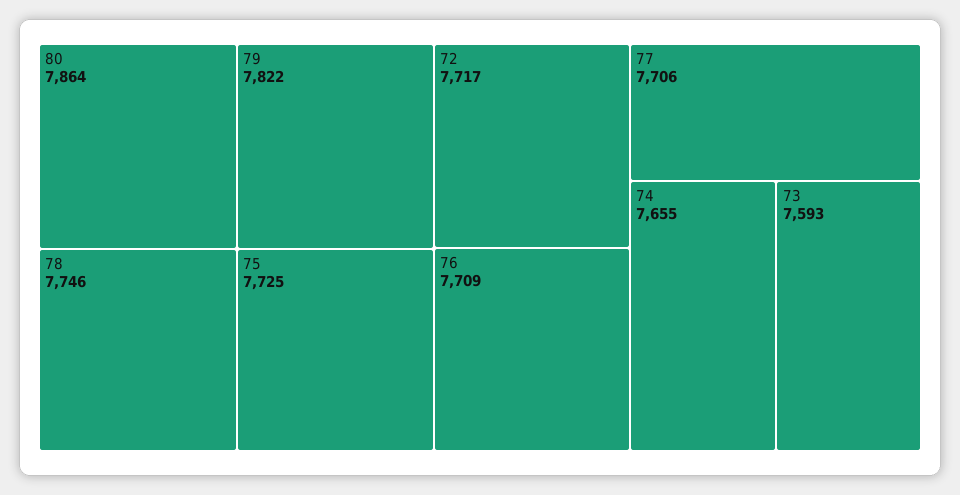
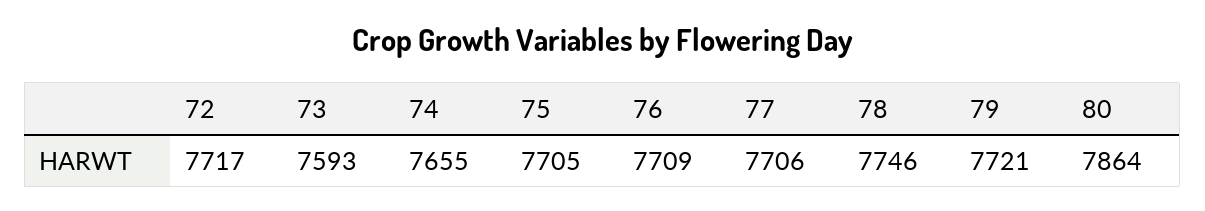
79: 7822 -> 7721
75: 7725 -> 7705

